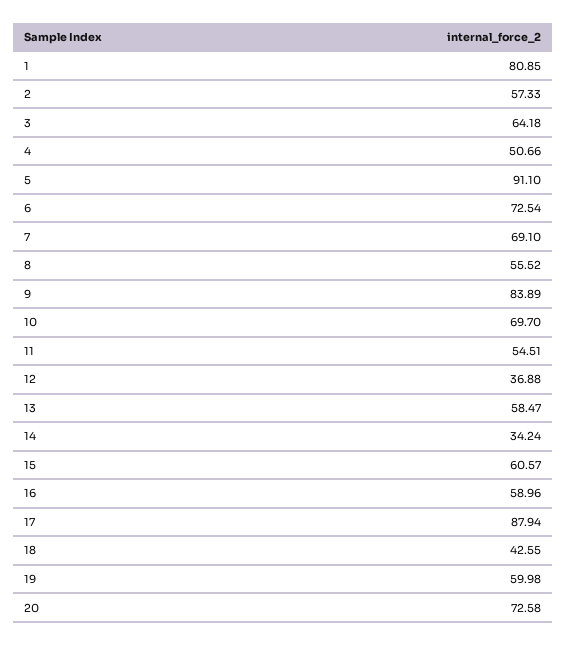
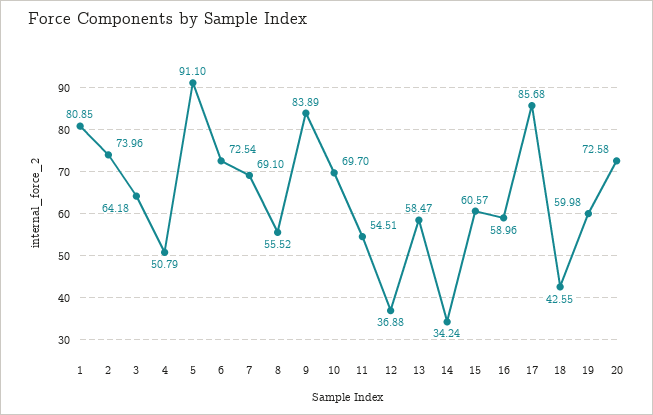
2: 57.33 -> 73.96
4: 50.66 -> 50.79
17: 87.94 -> 85.68

